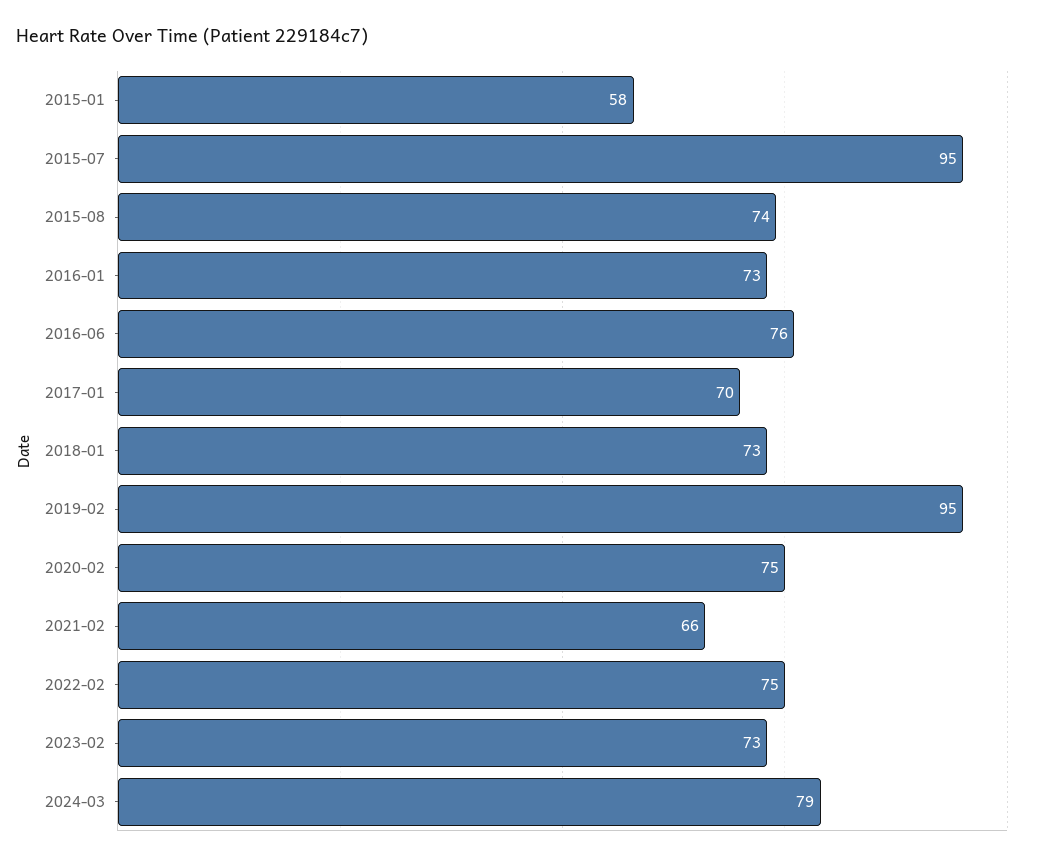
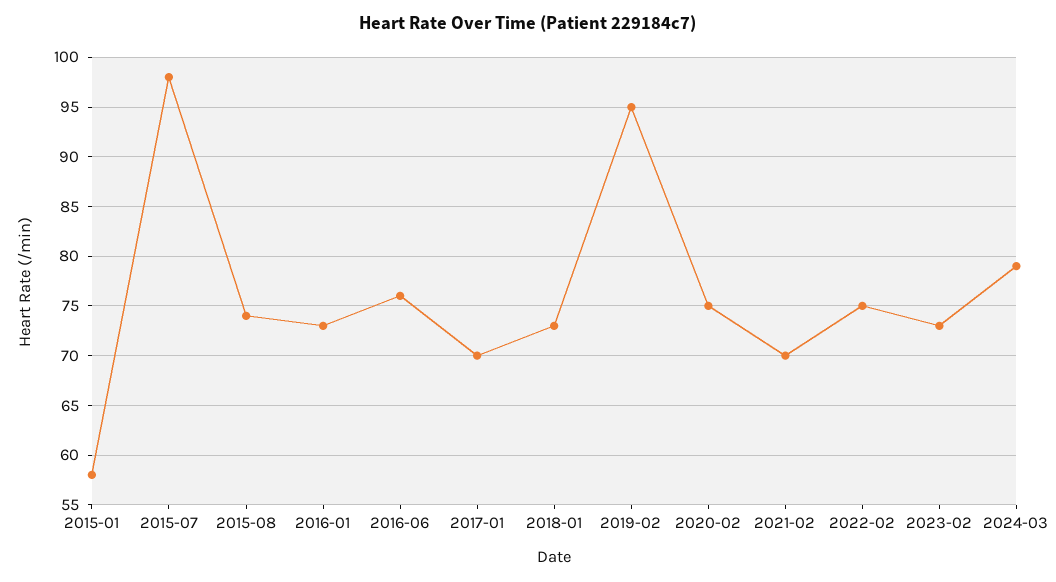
2015-07: 95 -> 98
2021-02: 66 -> 70

